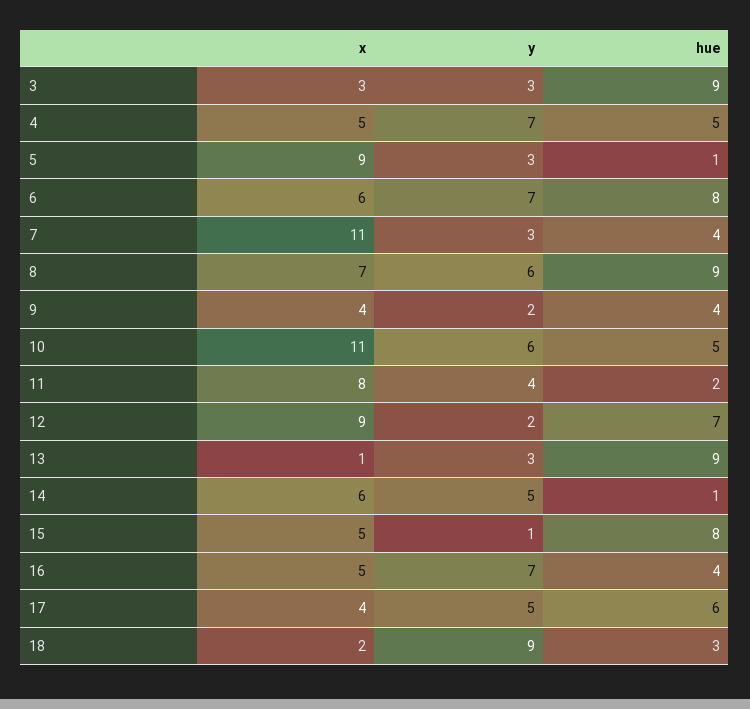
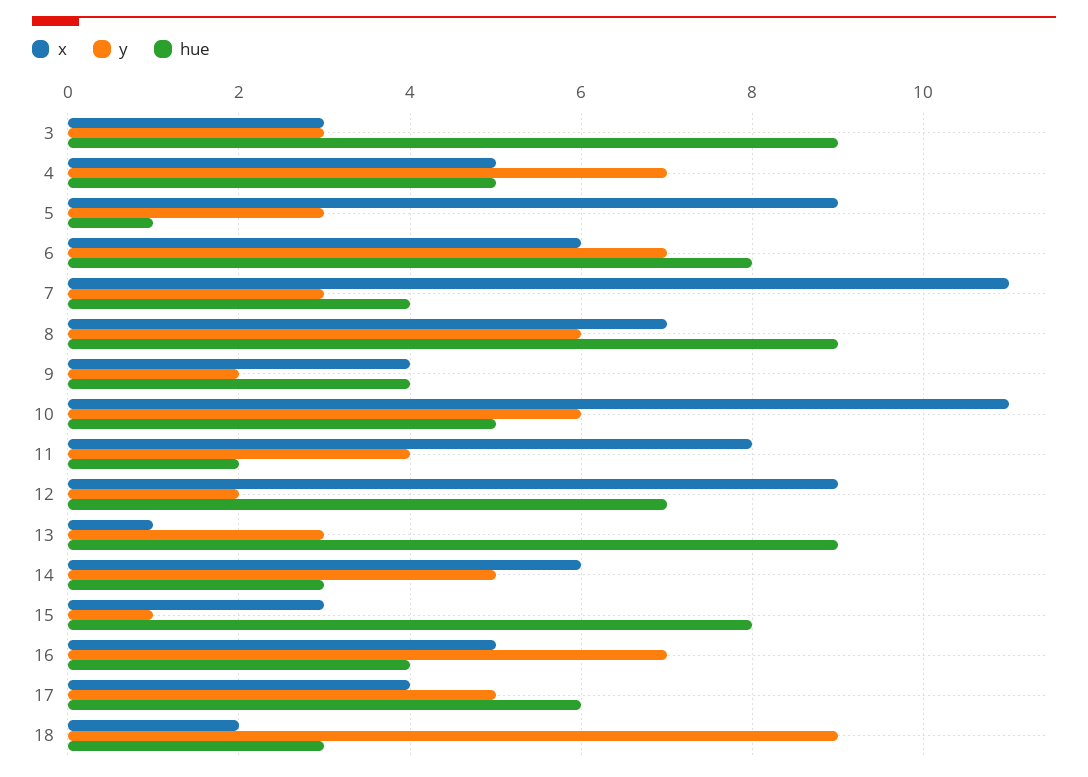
hue, 14: 1 -> 3
x, 15: 5 -> 3

